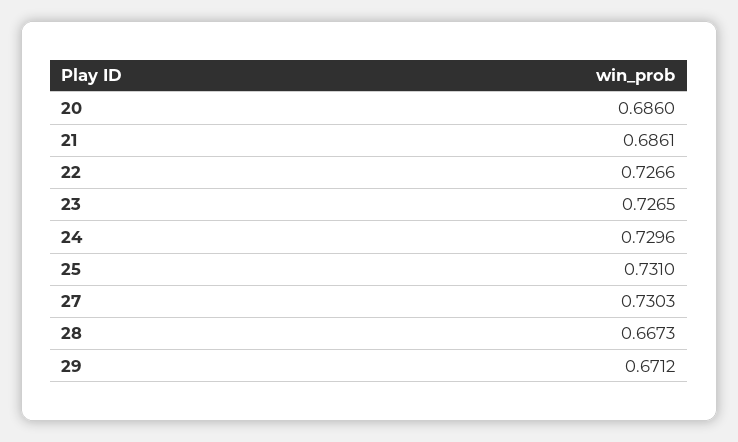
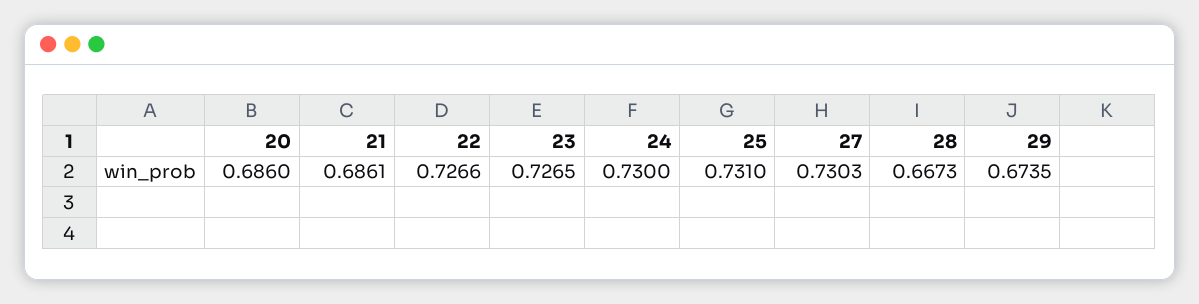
24: 0.7296 -> 0.73
29: 0.6712 -> 0.6735

